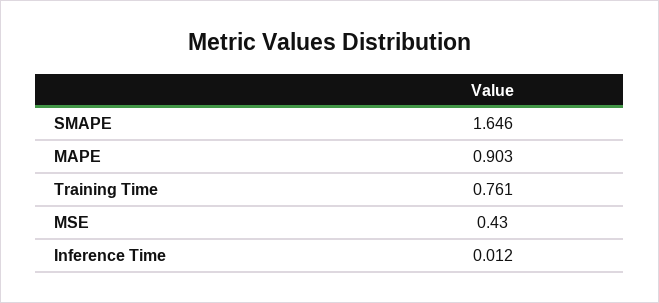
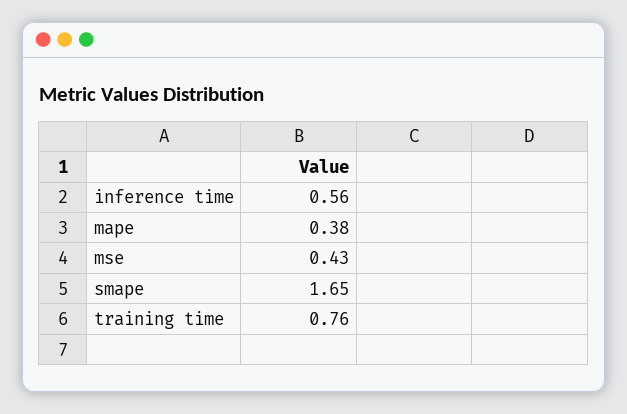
MAPE: 0.903 -> 0.38
Inference Time: 0.012 -> 0.56

